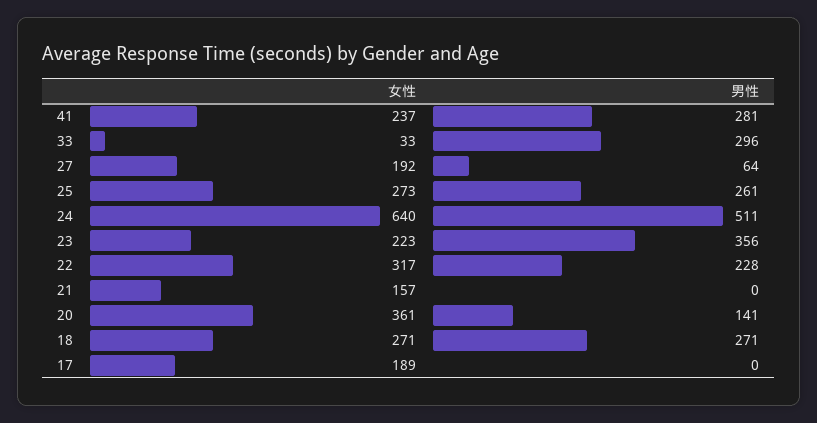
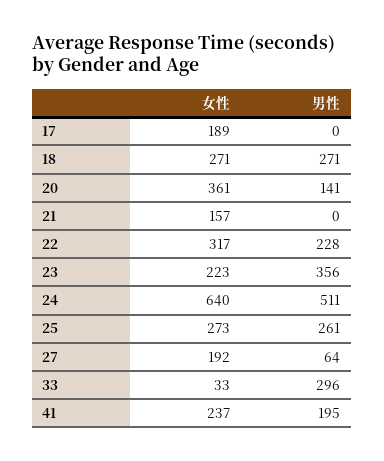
男性, 41: 281 -> 195

